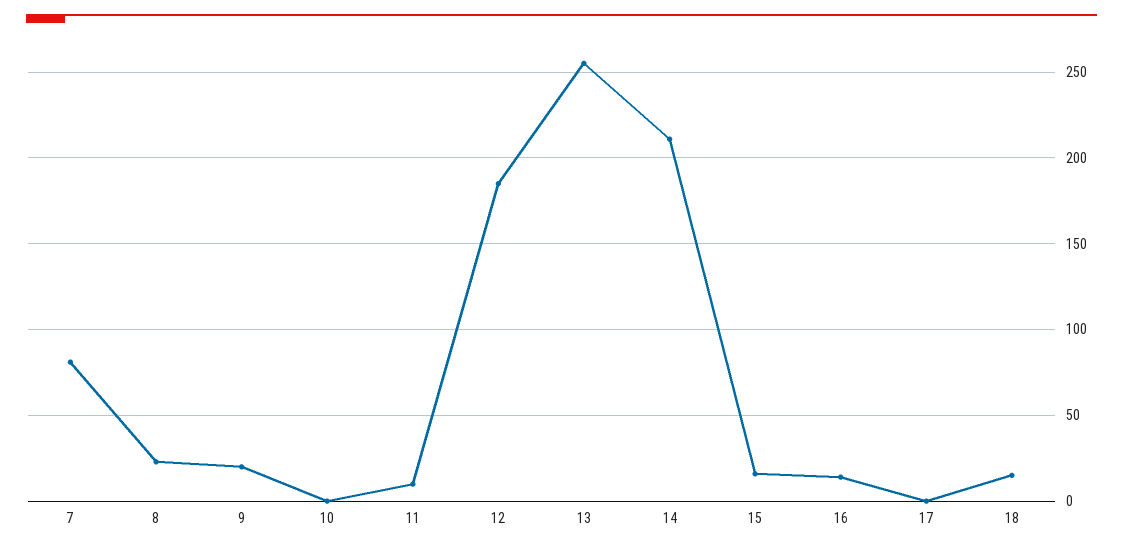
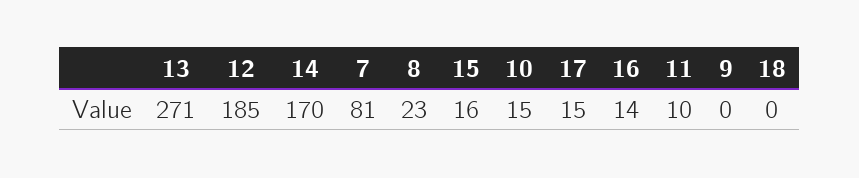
9: 20 -> 0
10: 0 -> 15
13: 255 -> 271
14: 210 -> 170
17: 0 -> 15
18: 15 -> 0

